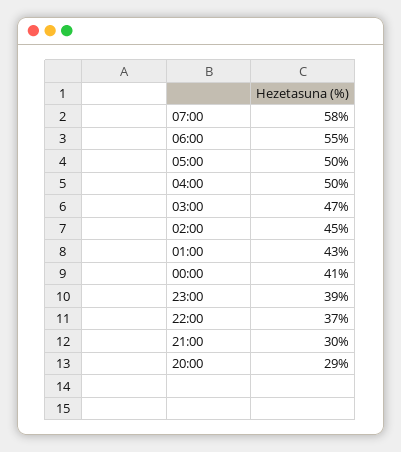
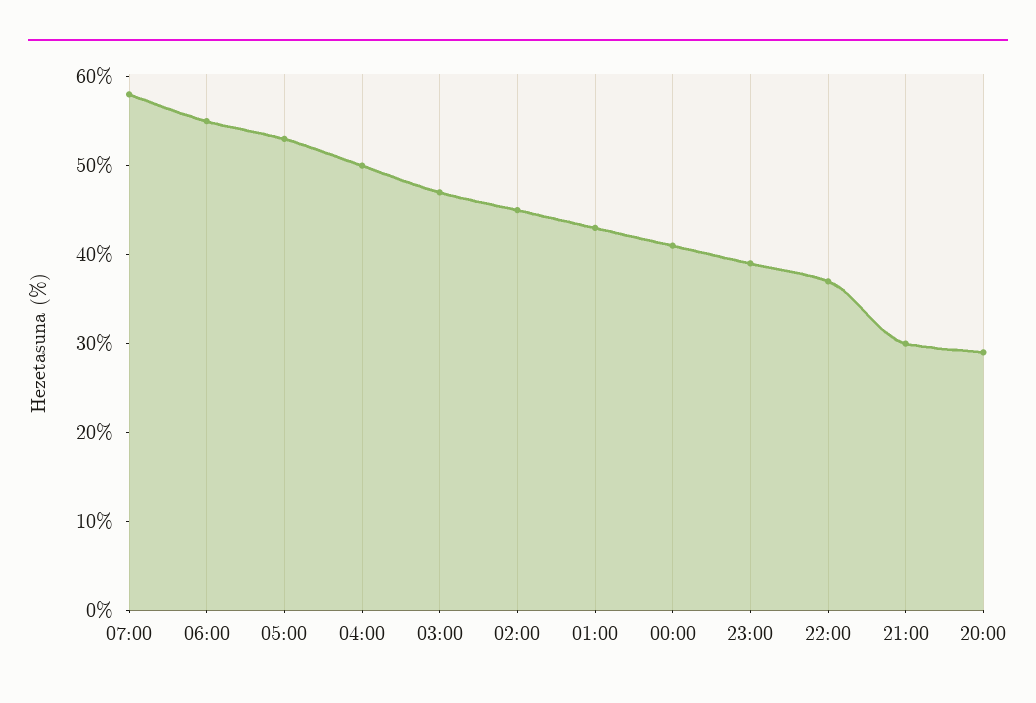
05:00: 50 -> 53

